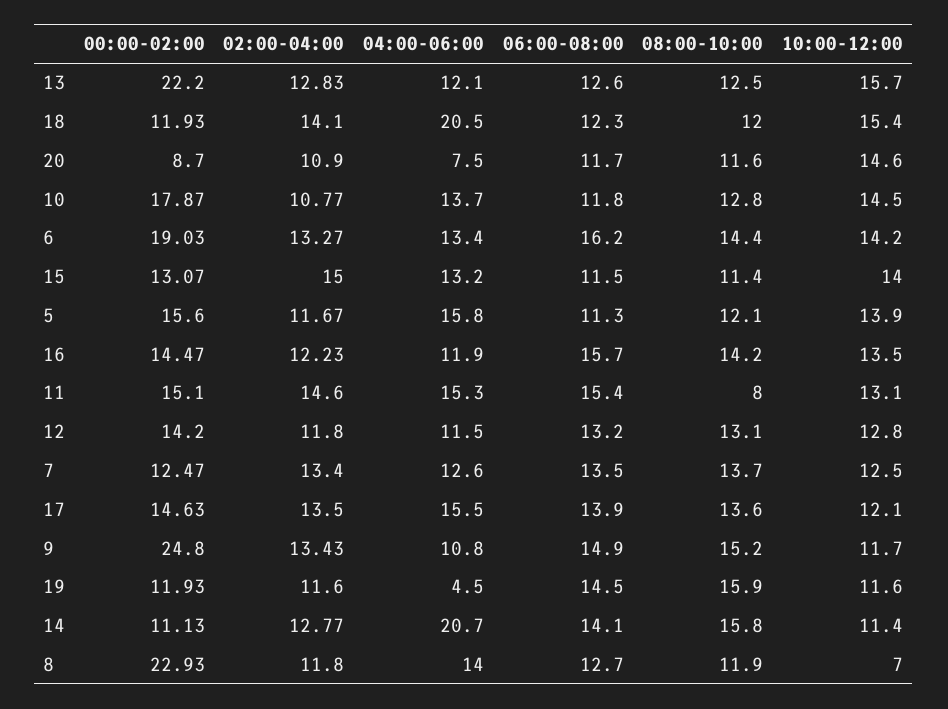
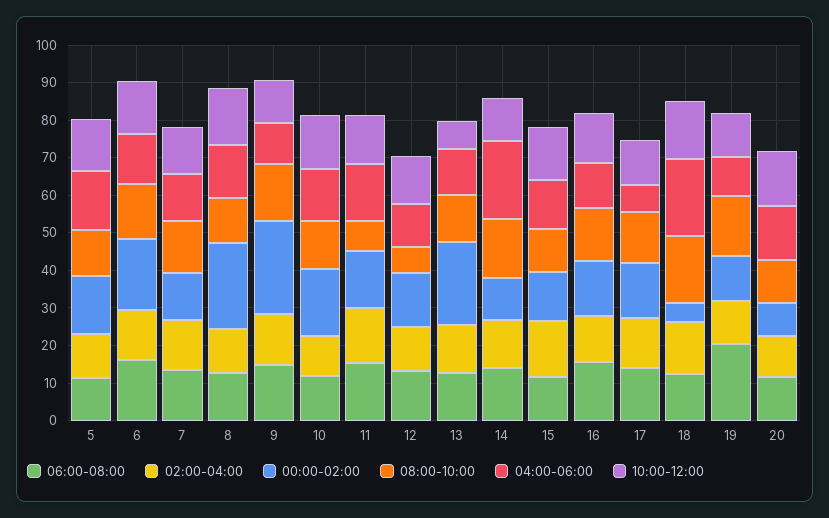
10:00-12:00, 13: 15.7 -> 7.5
00:00-02:00, 18: 11.93 -> 5
08:00-10:00, 18: 12 -> 17.5
04:00-06:00, 20: 7.5 -> 15
08:00-10:00, 12: 13.1 -> 7.5
04:00-06:00, 17: 15.5 -> 7.5
04:00-06:00, 19: 4.5 -> 10
06:00-08:00, 19: 14.5 -> 20
10:00-12:00, 8: 7 -> 15

